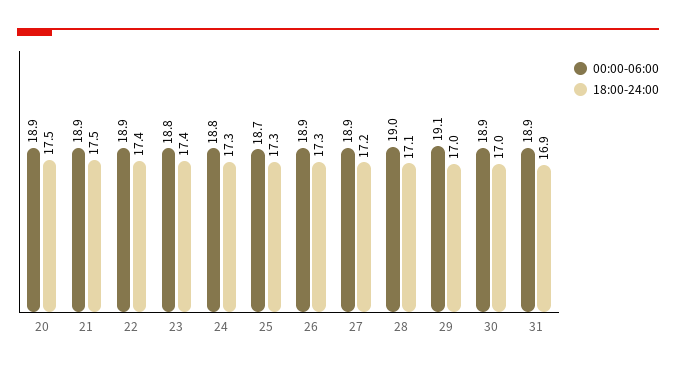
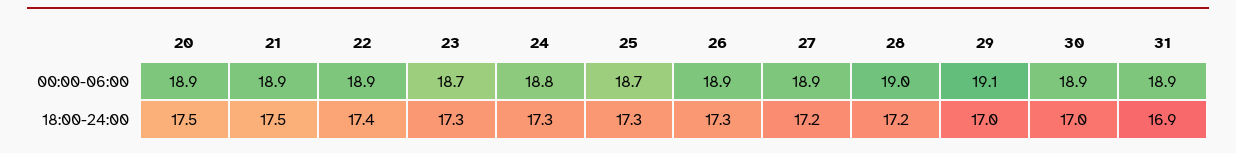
00:00-06:00, 23: 18.8 -> 18.7
18:00-24:00, 23: 17.4 -> 17.3
18:00-24:00, 28: 17.1 -> 17.2

